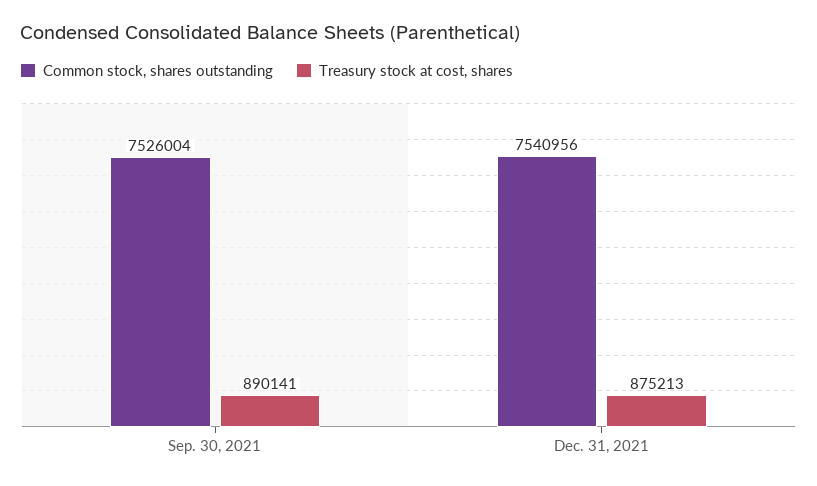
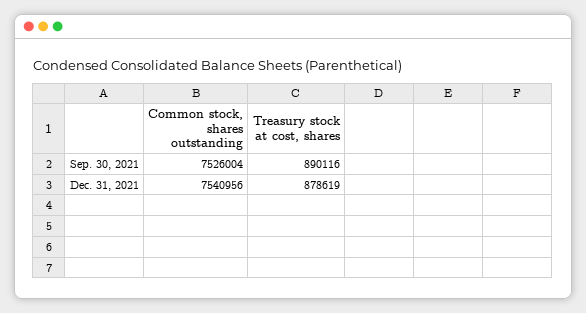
Treasury stock at cost, shares, Sep. 30, 2021: 890141 -> 890116
Treasury stock at cost, shares, Dec. 31, 2021: 875213 -> 878619

